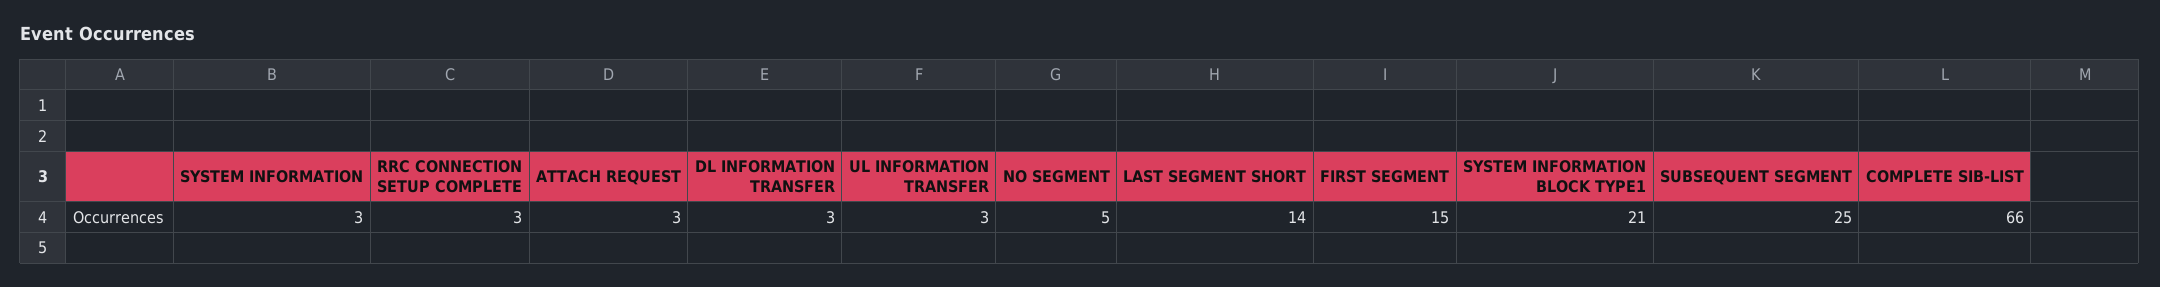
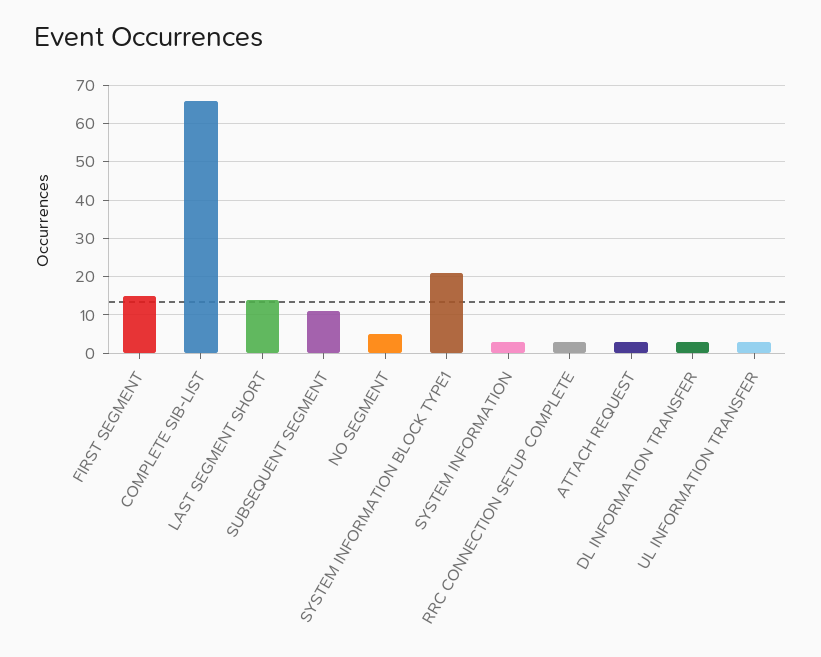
SUBSEQUENT SEGMENT: 25 -> 10

